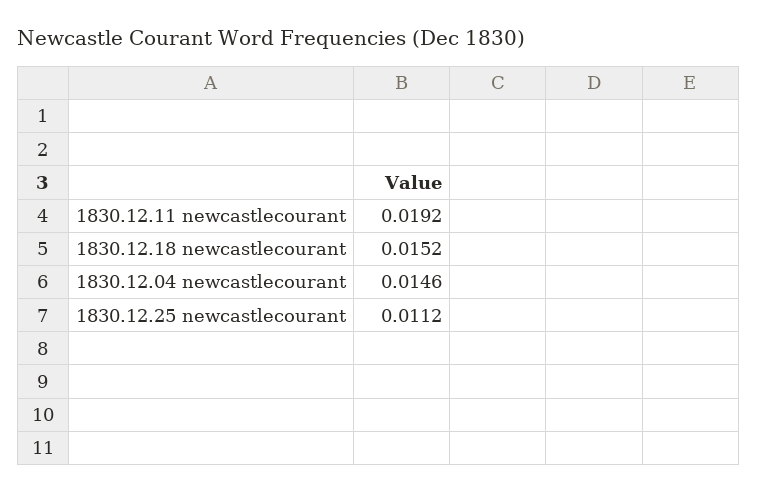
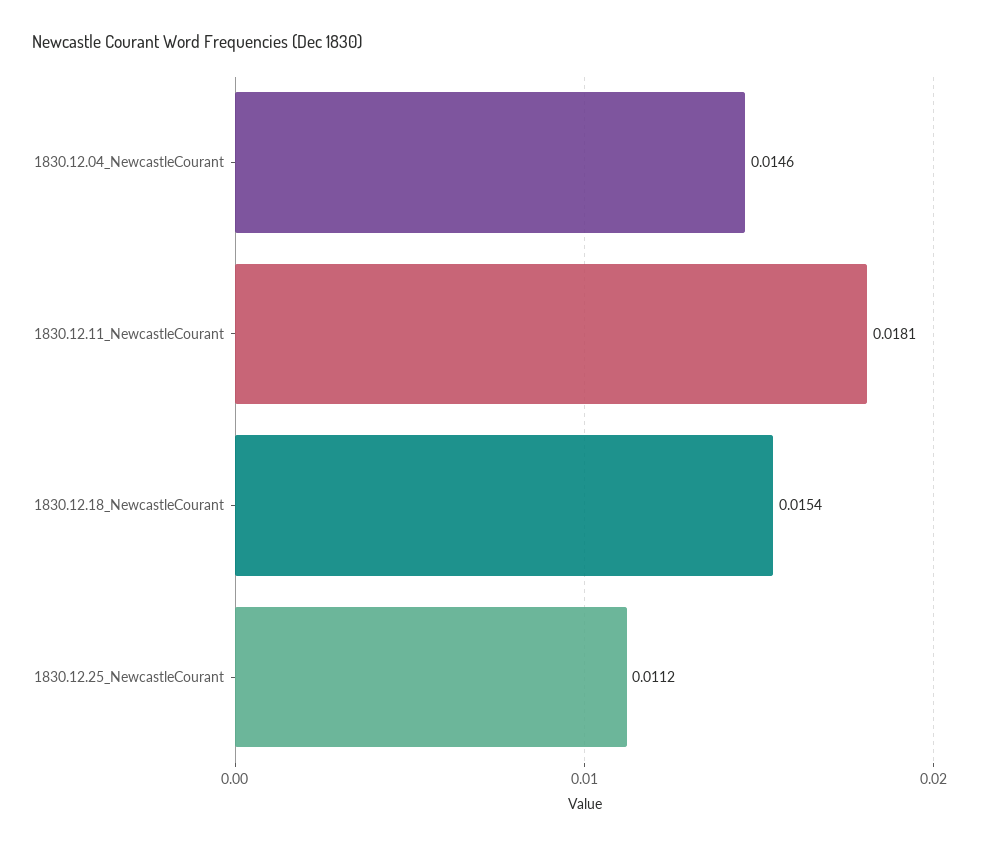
1830.12.11 newcastlecourant: 0.0192 -> 0.0181
1830.12.18 newcastlecourant: 0.0152 -> 0.0154

